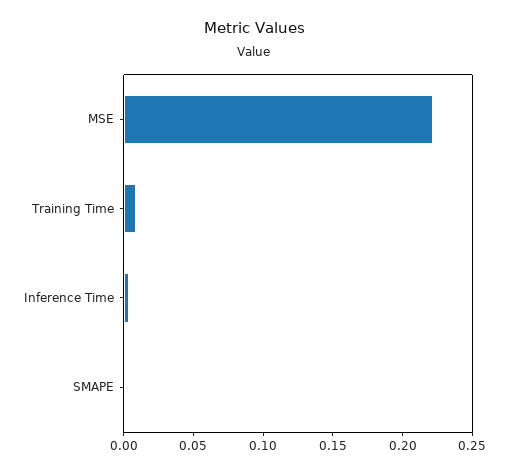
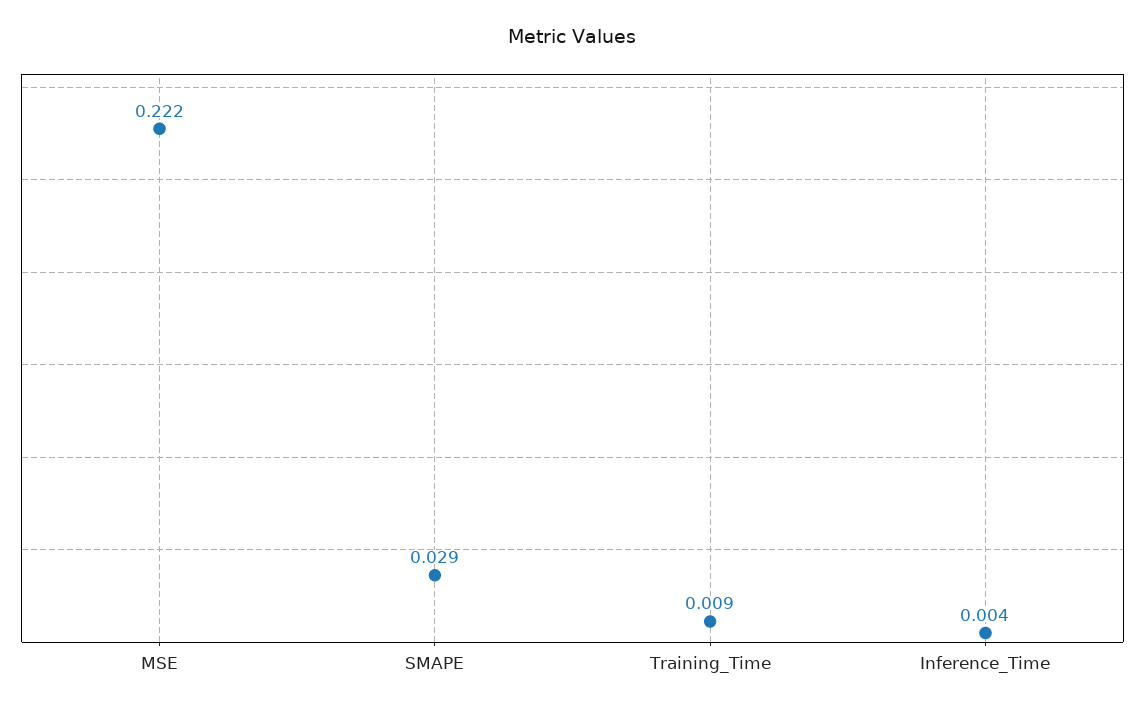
SMAPE: 0 -> 0.029

